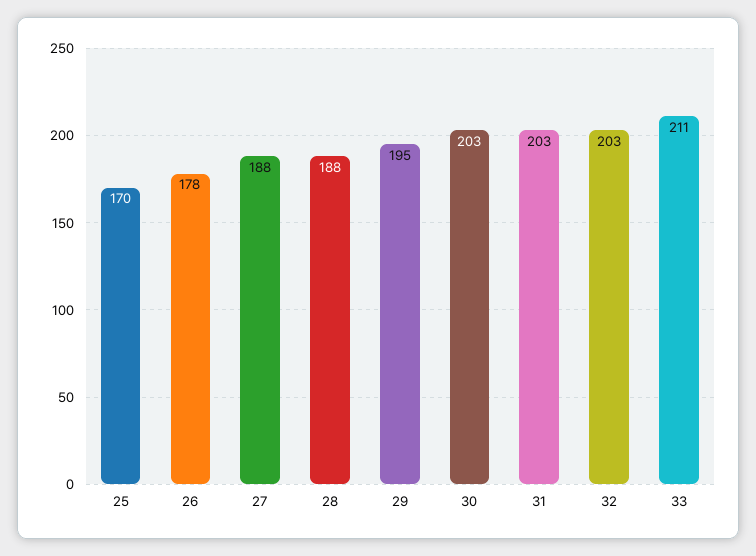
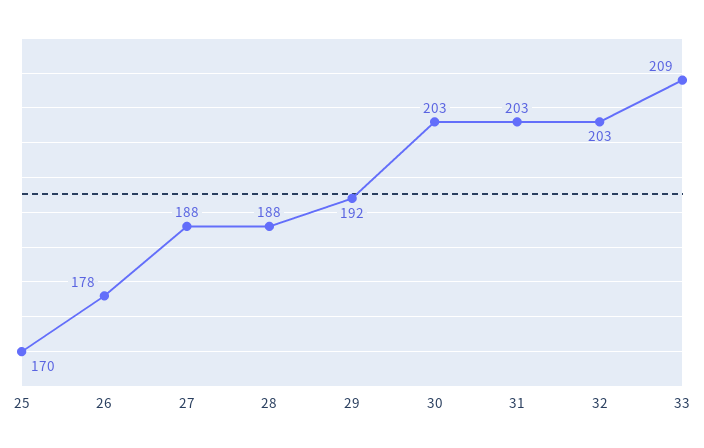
29: 195 -> 192
33: 211 -> 209

